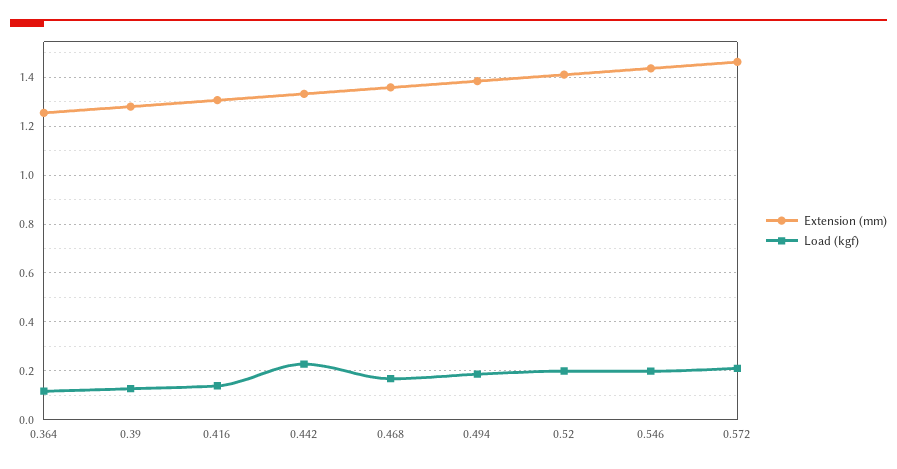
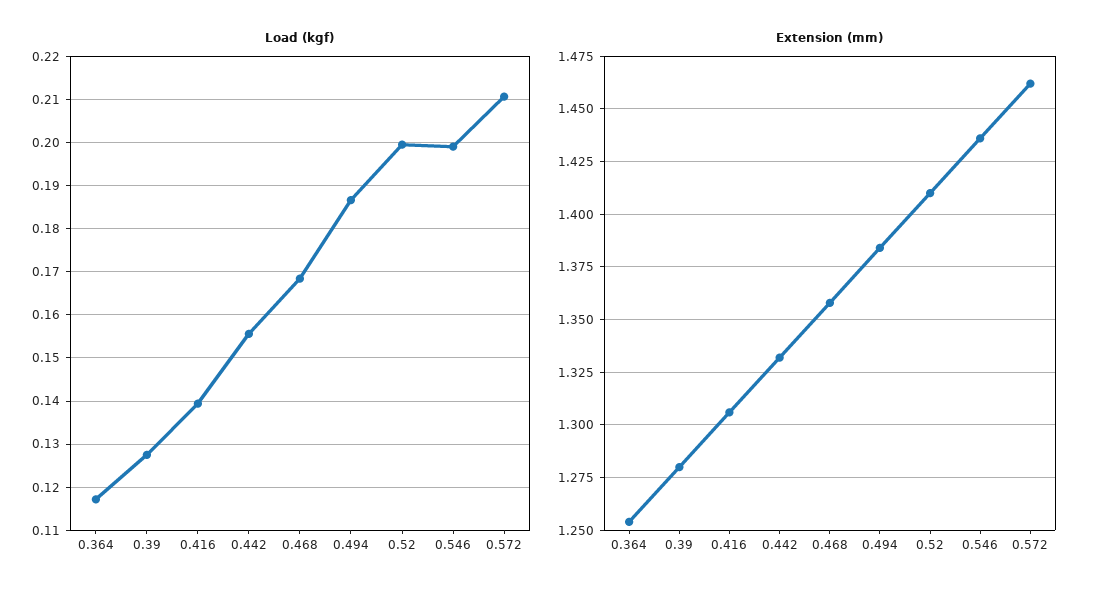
Load (kgf), 0.442: 0.225 -> 0.156

